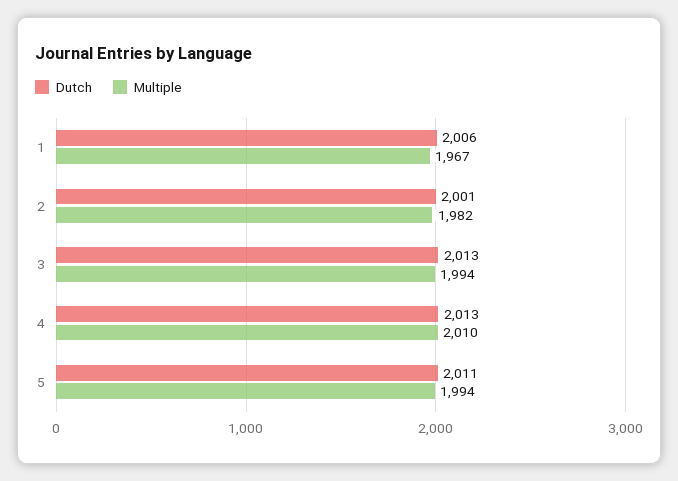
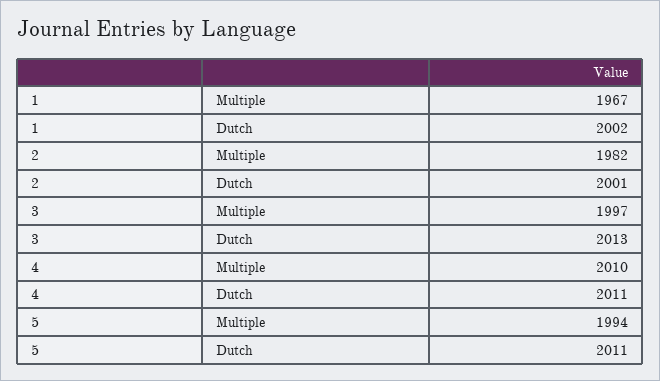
Dutch, 1: 2006 -> 2002
Multiple, 3: 1994 -> 1997
Dutch, 4: 2013 -> 2011

